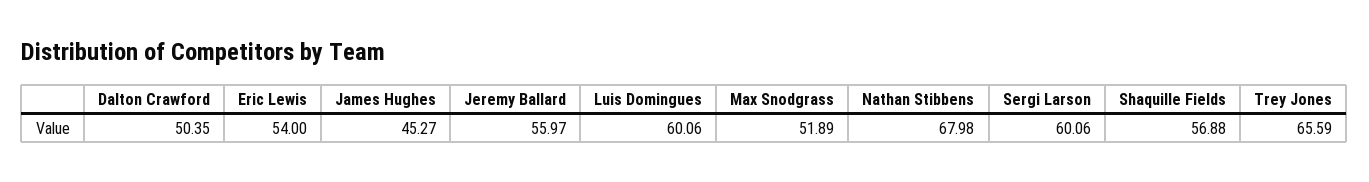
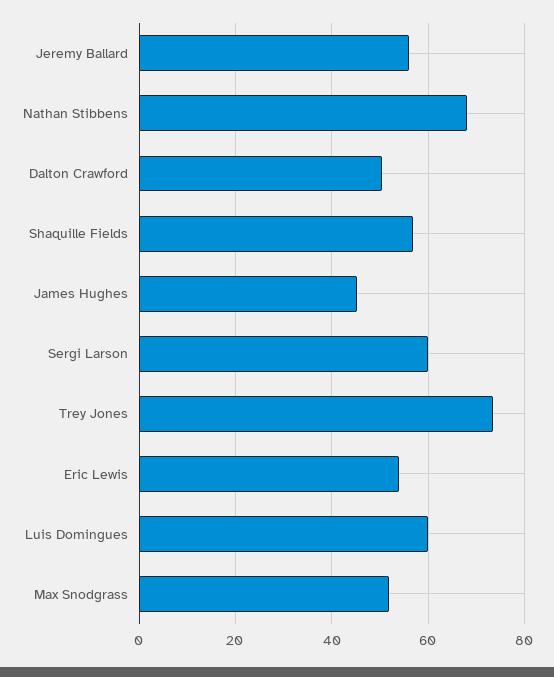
Trey Jones: 65.59 -> 74

